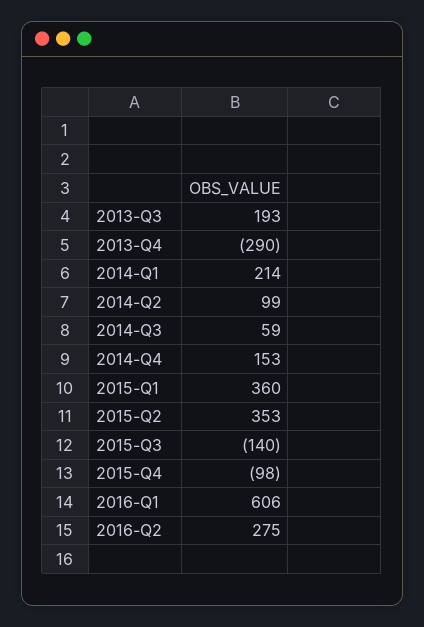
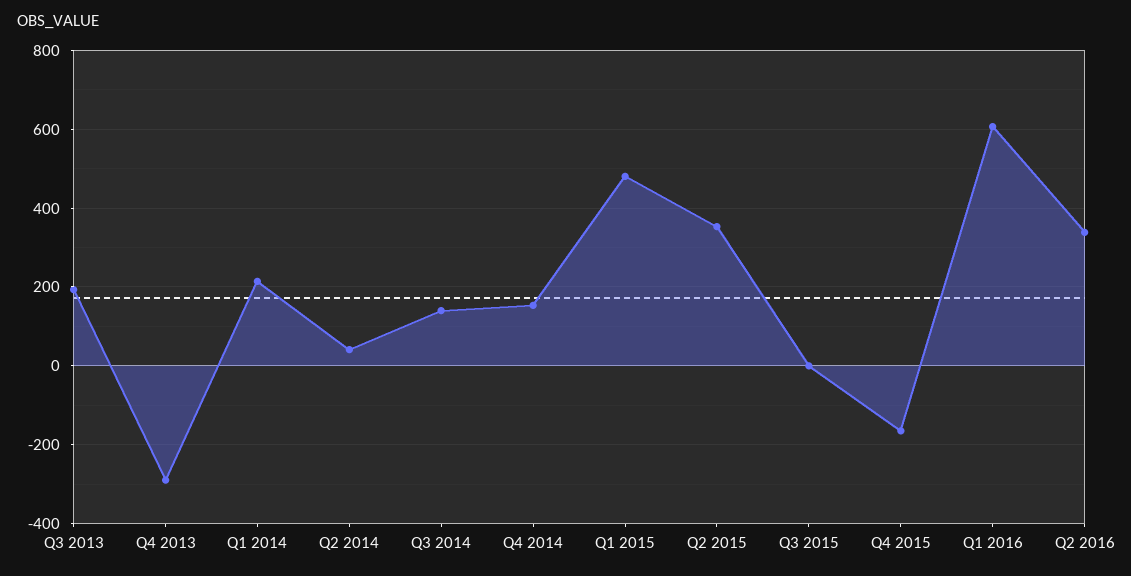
2014-Q2: 99 -> 40
2014-Q3: 59 -> 140
2015-Q1: 360 -> 480
2015-Q3: -140 -> 0
2015-Q4: -98 -> -160
2016-Q2: 275 -> 340

